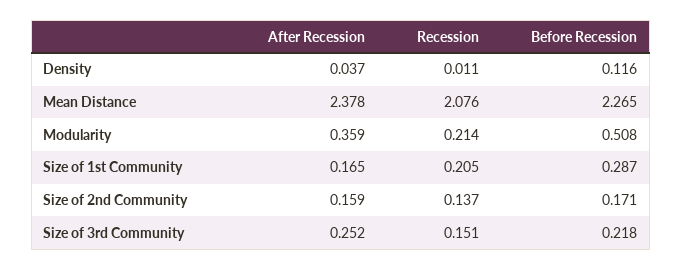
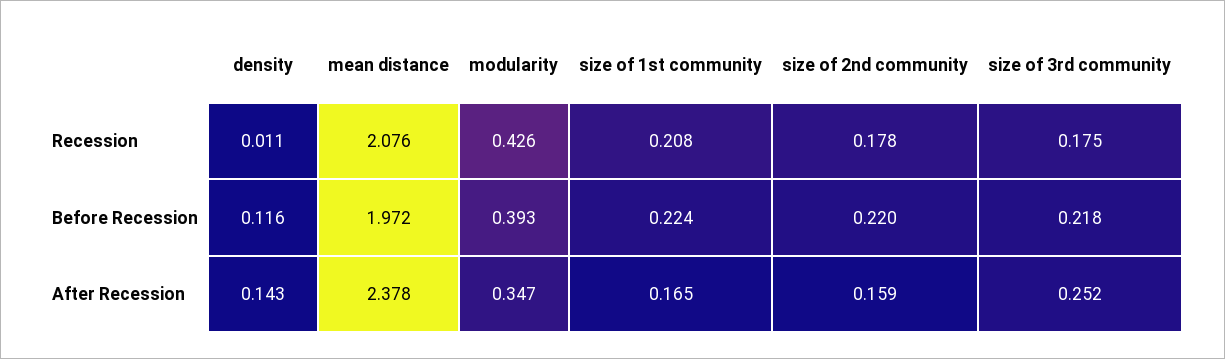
After Recession, Density: 0.037 -> 0.143
Before Recession, Mean Distance: 2.265 -> 1.972
After Recession, Modularity: 0.359 -> 0.347
Recession, Modularity: 0.214 -> 0.426
Before Recession, Modularity: 0.508 -> 0.393
Recession, Size of 1st Community: 0.205 -> 0.208
Before Recession, Size of 1st Community: 0.287 -> 0.224
Recession, Size of 2nd Community: 0.137 -> 0.178
Before Recession, Size of 2nd Community: 0.171 -> 0.22
Recession, Size of 3rd Community: 0.151 -> 0.175

